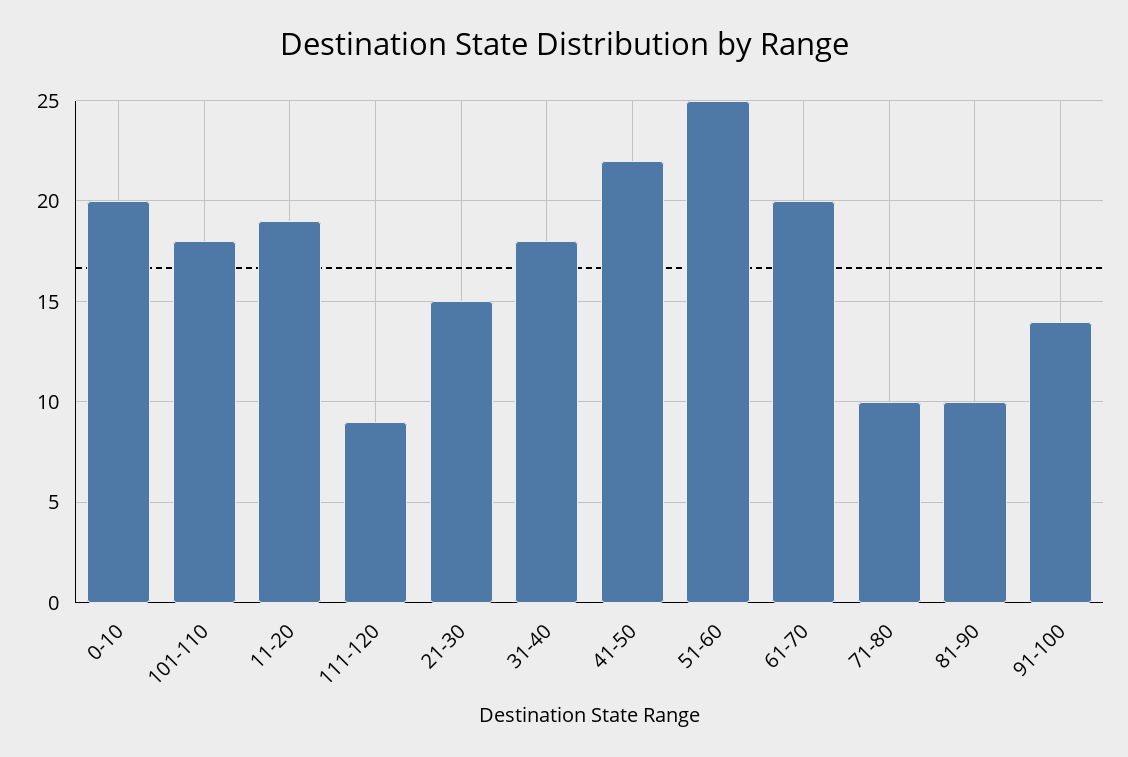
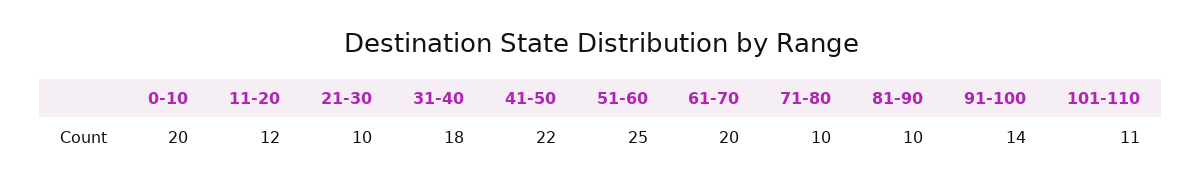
101-110: 18 -> 11
11-20: 19 -> 12
111-120: 9 -> none
21-30: 15 -> 10

